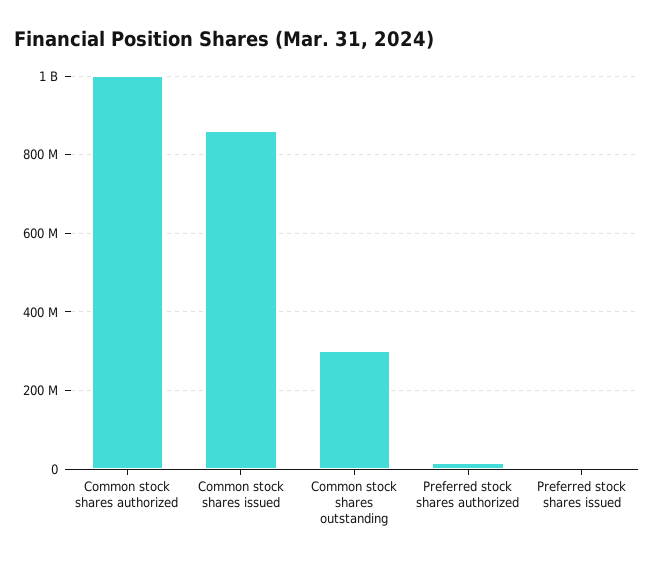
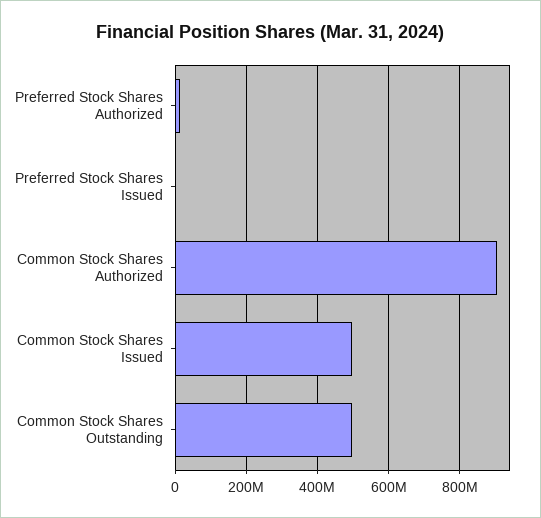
Common stock shares authorized: 1000000000 -> 900000000
Common stock shares issued: 860000000 -> 500000000
Common stock shares outstanding: 300000000 -> 500000000

